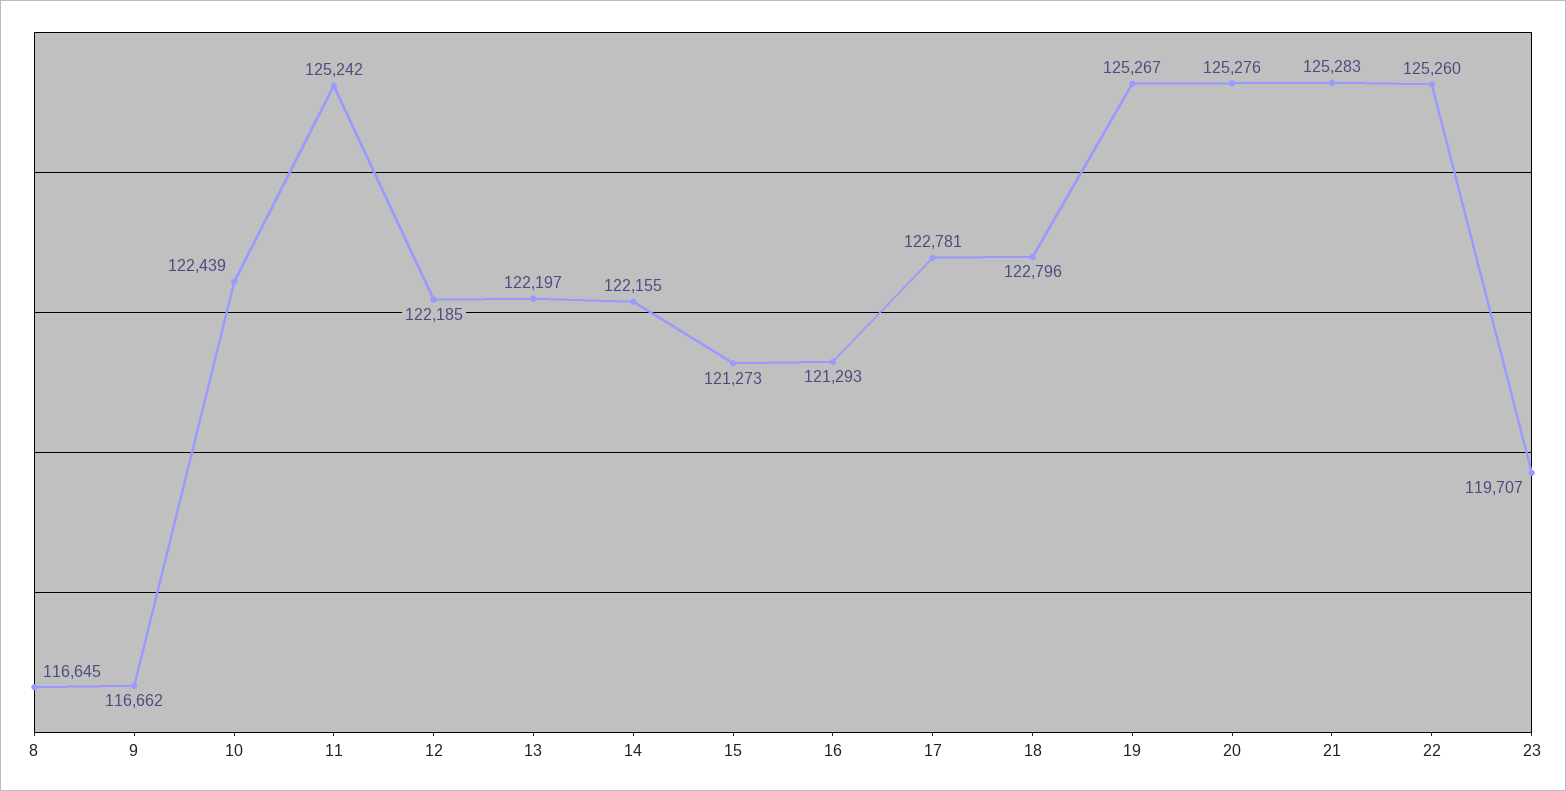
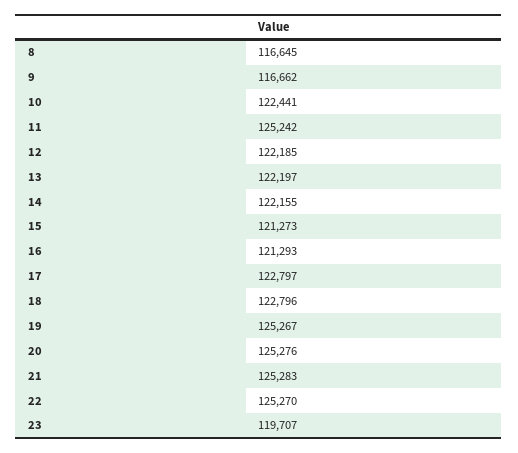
10: 122439 -> 122441
17: 122781 -> 122797
22: 125260 -> 125270

